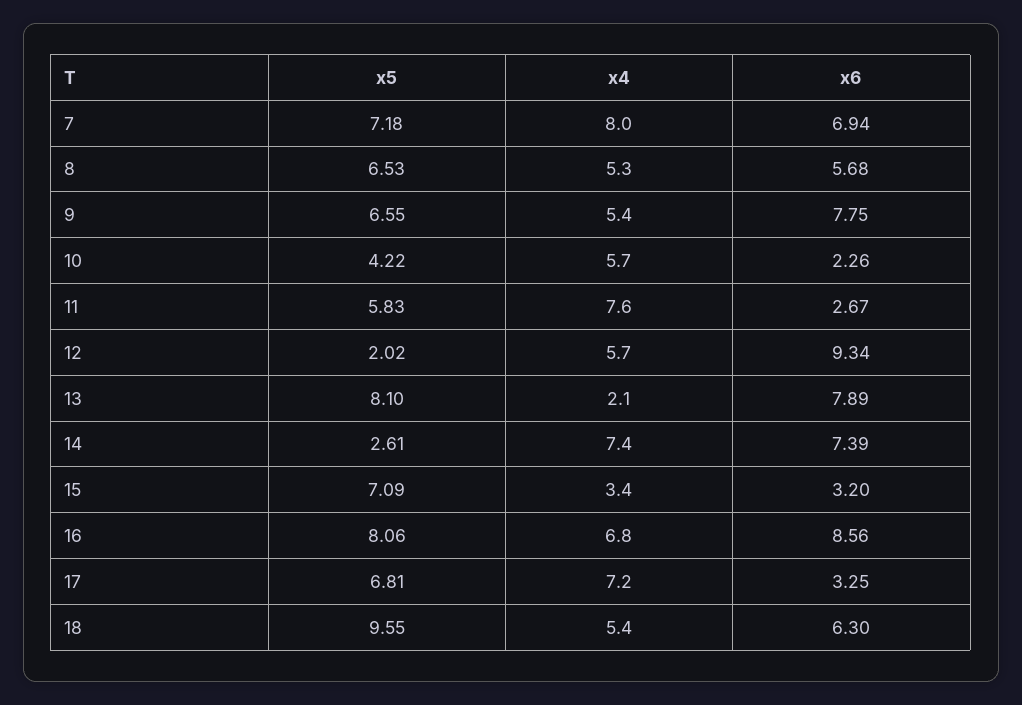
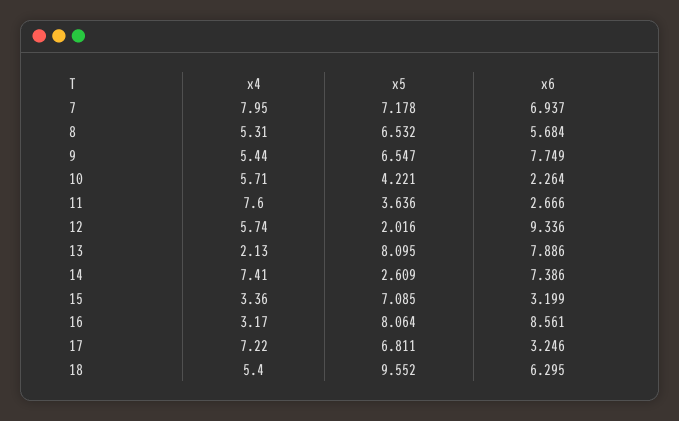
x5, 11: 5.83 -> 3.636
x4, 16: 6.8 -> 3.17

